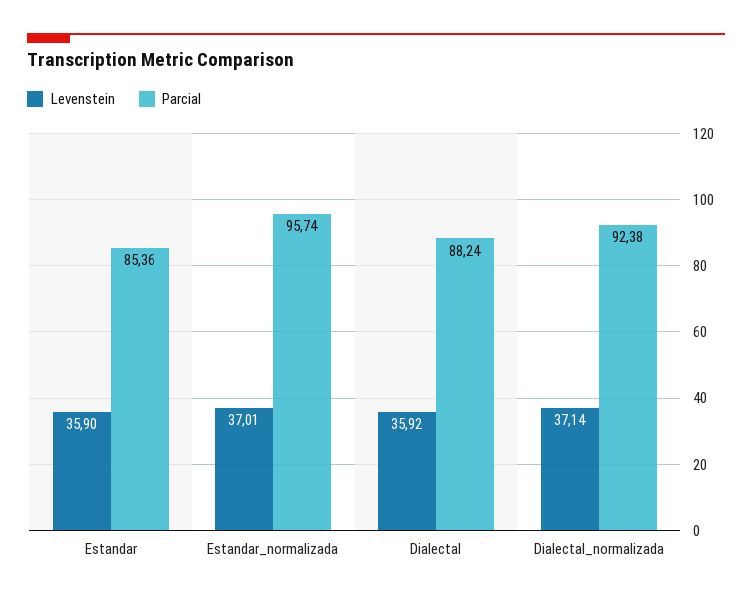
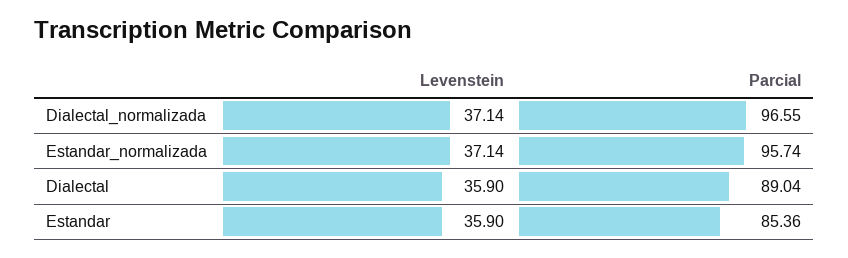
Levenstein, Estandar_normalizada: 37.01 -> 37.14
Levenstein, Dialectal: 35.92 -> 35.9
Parcial, Dialectal: 88.24 -> 89.04
Parcial, Dialectal_normalizada: 92.38 -> 96.55

